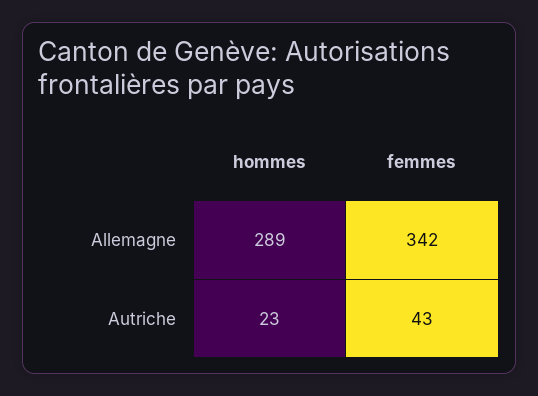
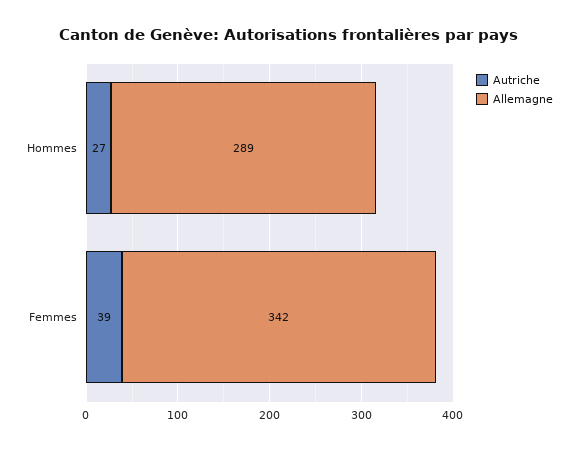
Autriche, hommes: 23 -> 27
Autriche, femmes: 43 -> 39

